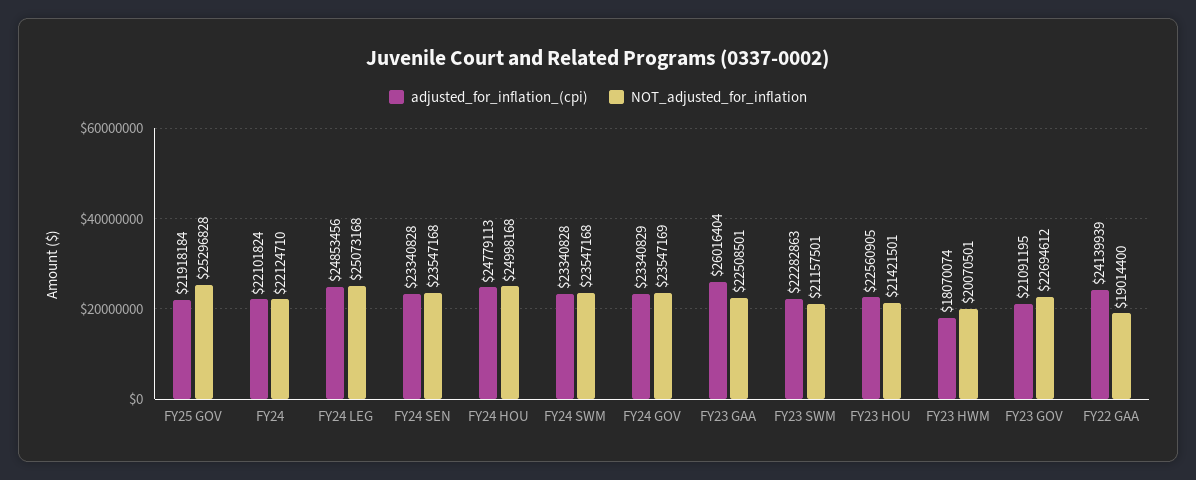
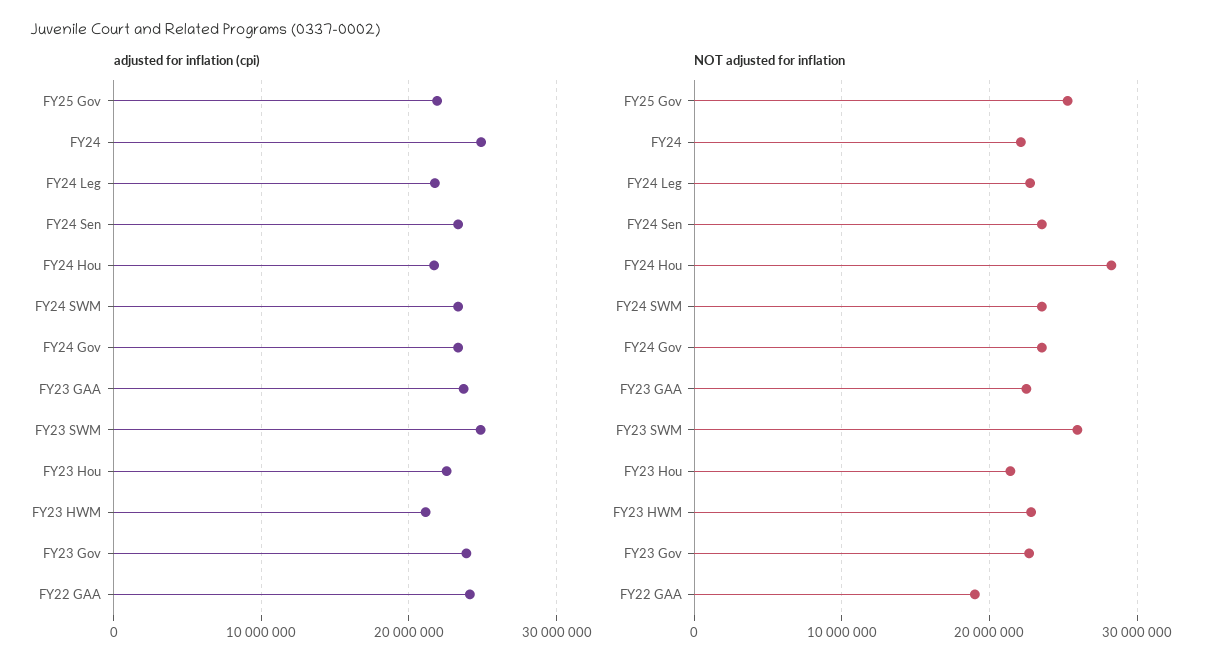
adjusted_for_inflation_(cpi), FY24: 22101824 -> 25000000
adjusted_for_inflation_(cpi), FY24 LEG: 24853456 -> 22000000
NOT_adjusted_for_inflation, FY24 LEG: 25073168 -> 23000000
adjusted_for_inflation_(cpi), FY24 HOU: 24779113 -> 22000000
NOT_adjusted_for_inflation, FY24 HOU: 24998168 -> 28000000
adjusted_for_inflation_(cpi), FY23 GAA: 26016404 -> 24000000
adjusted_for_inflation_(cpi), FY23 SWM: 22282863 -> 25000000
NOT_adjusted_for_inflation, FY23 SWM: 21157501 -> 26000000
adjusted_for_inflation_(cpi), FY23 HWM: 18070074 -> 21000000
NOT_adjusted_for_inflation, FY23 HWM: 20070501 -> 23000000
adjusted_for_inflation_(cpi), FY23 GOV: 21091195 -> 24000000

